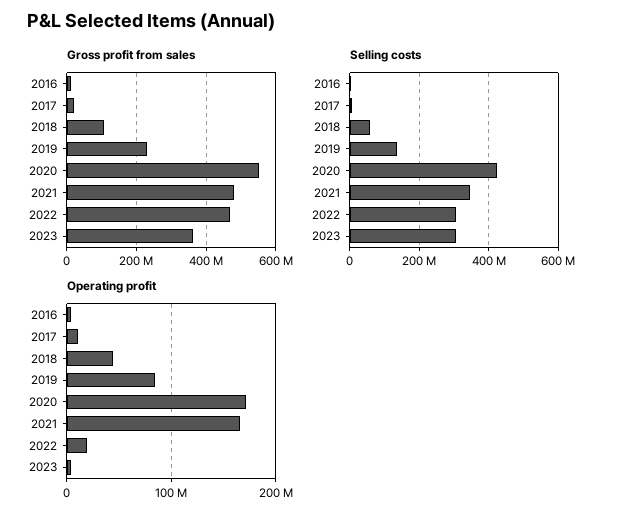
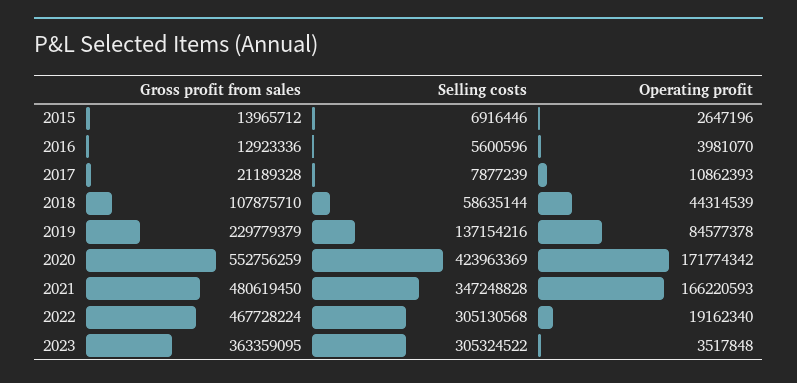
Gross profit from sales, 2015: none -> 13965712
Selling costs, 2015: none -> 6916446
Operating profit, 2015: none -> 2647196

